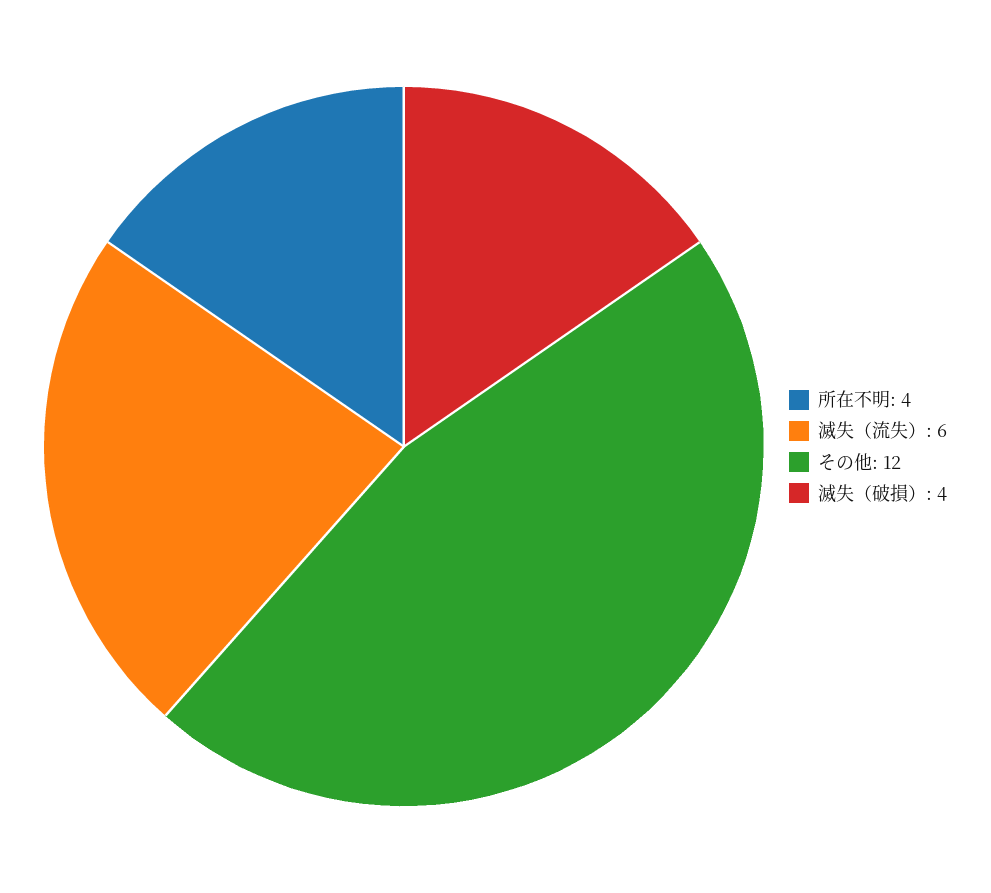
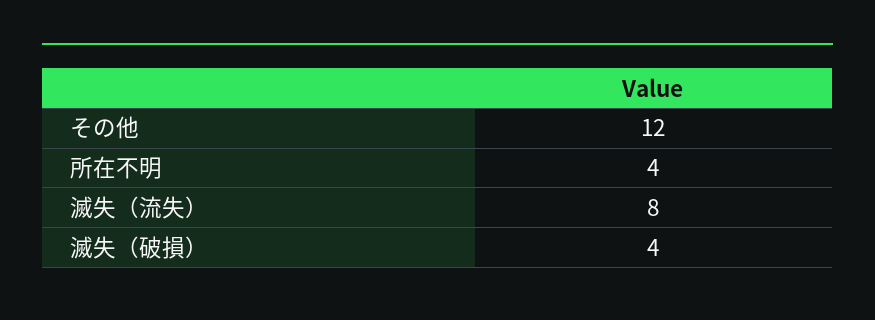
滅失（流失）: 6 -> 8

